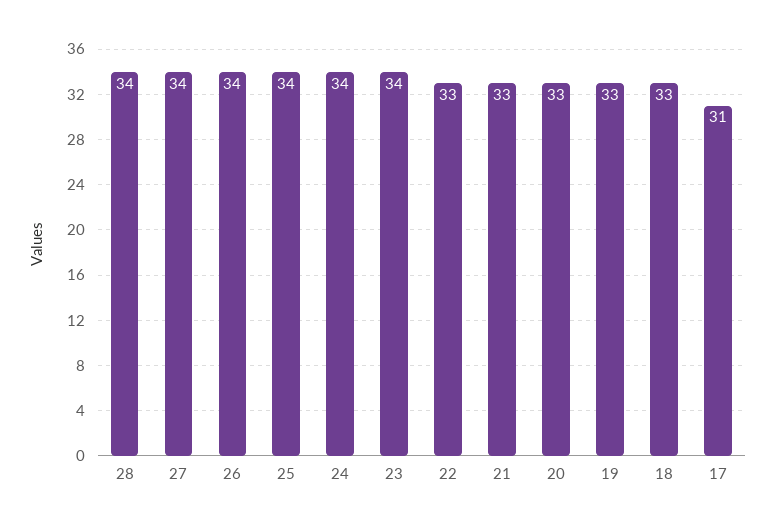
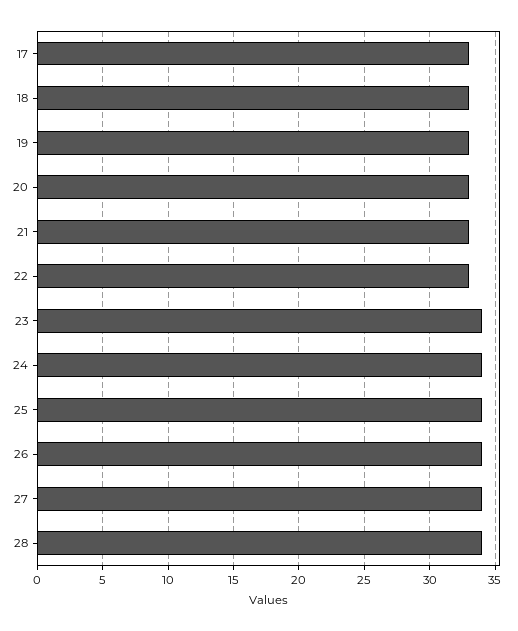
17: 31 -> 33

